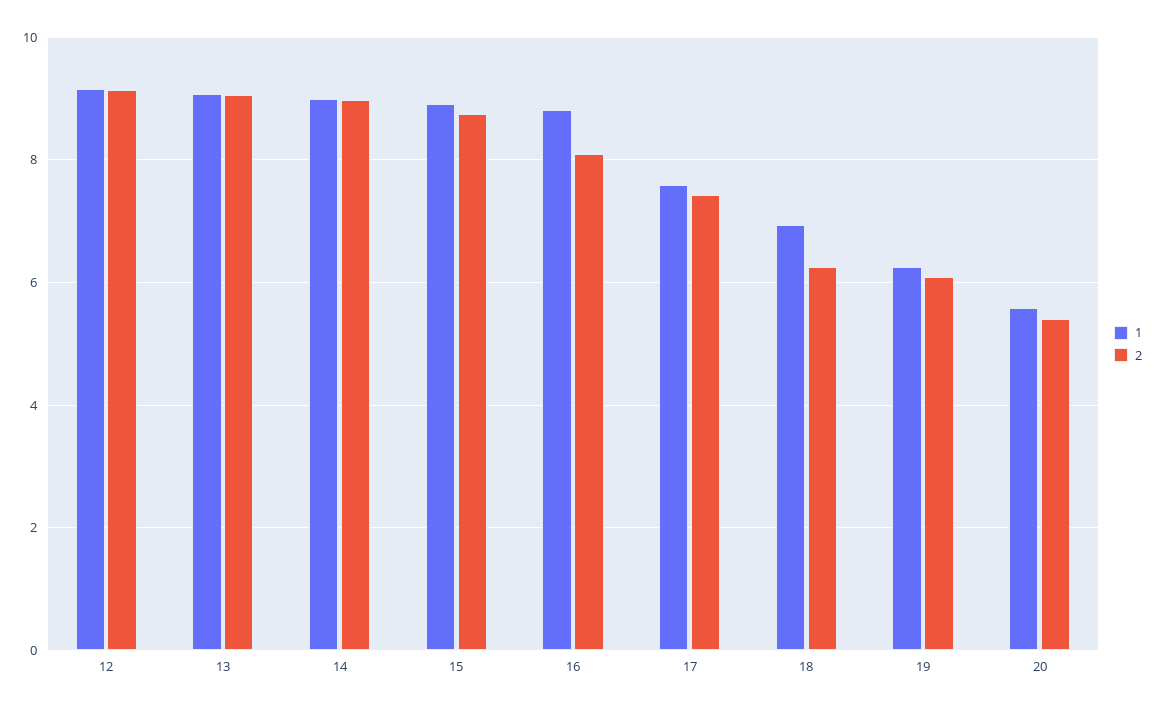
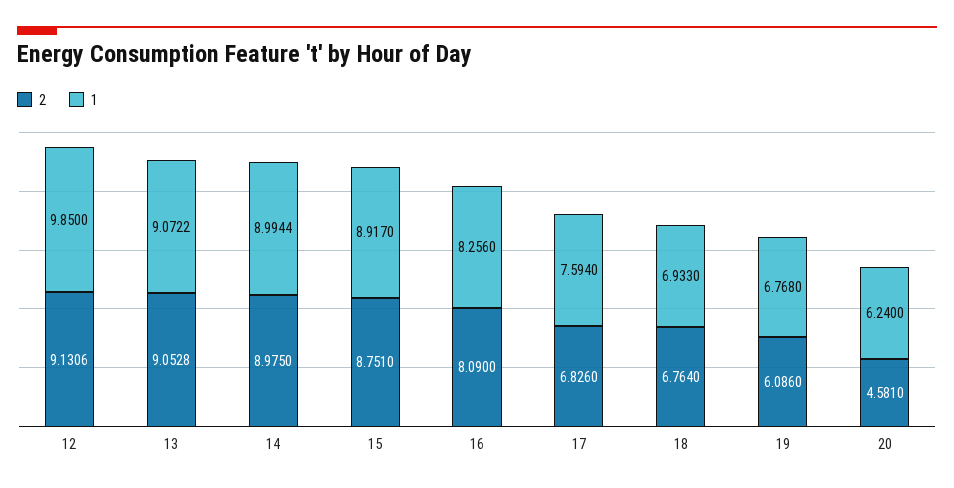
1, 12: 9.2 -> 9.85
1, 16: 8.8 -> 8.256
2, 17: 7.4 -> 6.826
2, 18: 6.2 -> 6.764
1, 19: 6.2 -> 6.768
1, 20: 5.6 -> 6.24
2, 20: 5.4 -> 4.581

